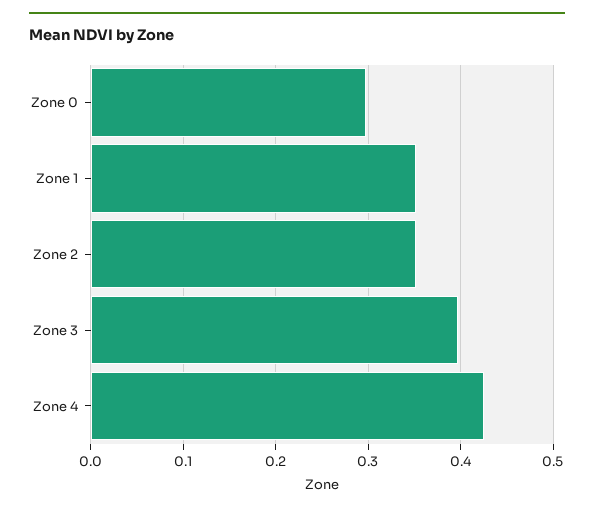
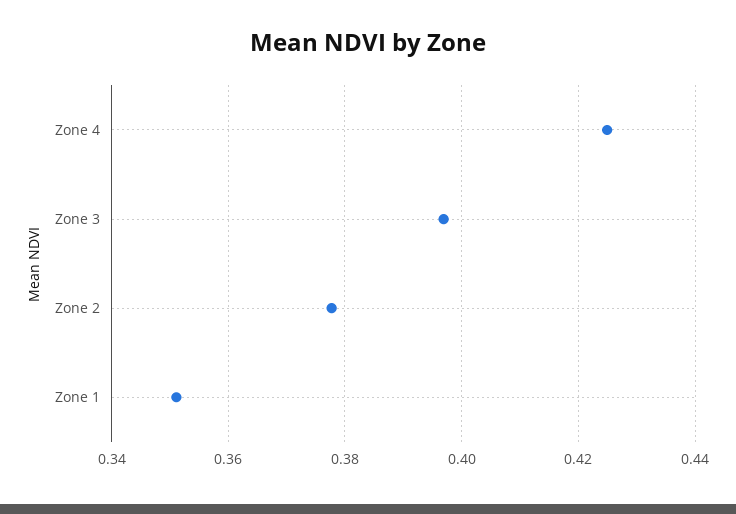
Zone 0: 0.3 -> none
Zone 2: 0.35 -> 0.378

